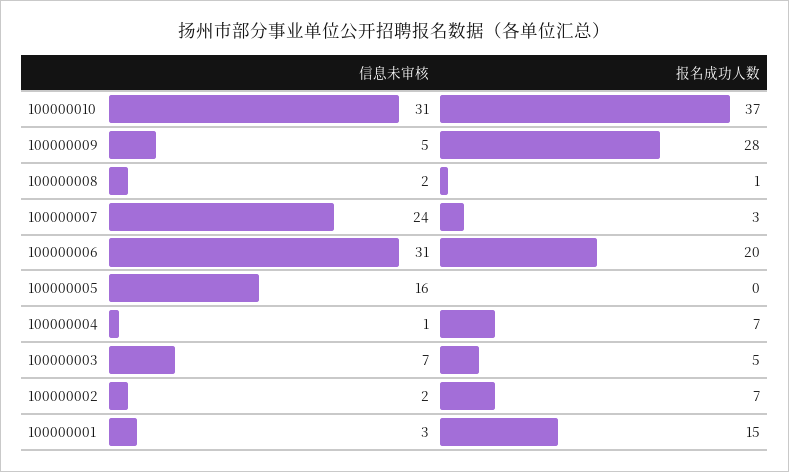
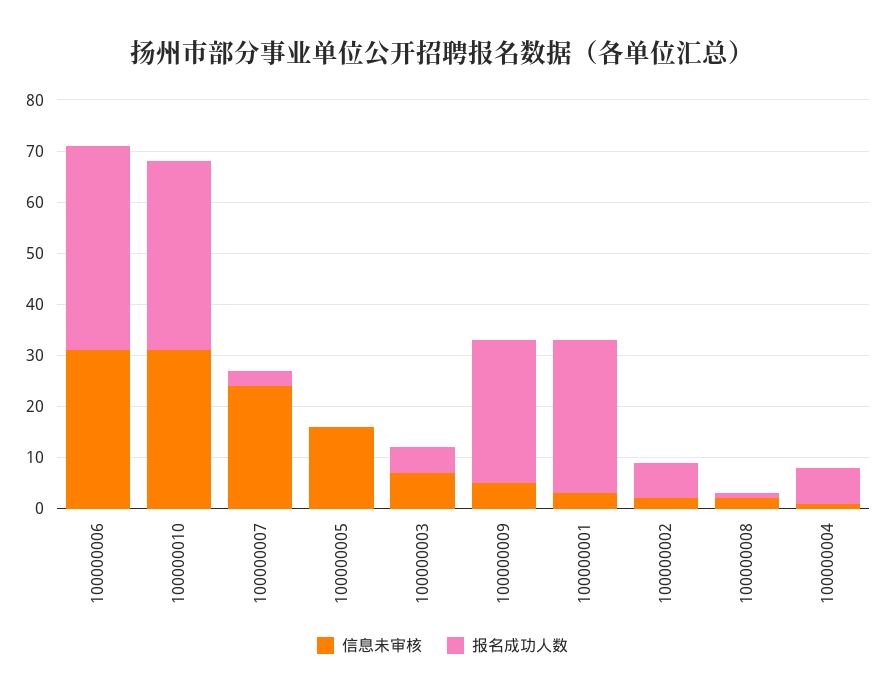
报名成功人数, 100000006: 20 -> 40
报名成功人数, 100000001: 15 -> 30

